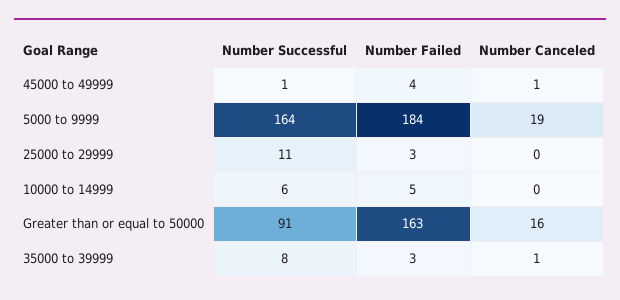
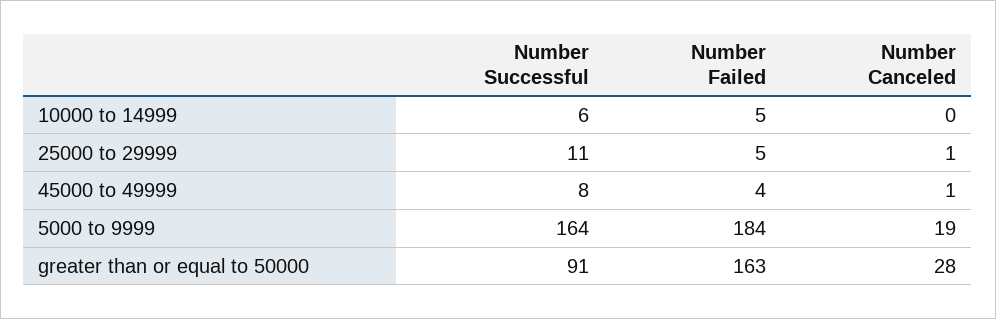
Number Successful, 45000 to 49999: 1 -> 8
Number Failed, 25000 to 29999: 3 -> 5
Number Canceled, 25000 to 29999: 0 -> 1
Number Canceled, Greater than or equal to 50000: 16 -> 28
Number Successful, 35000 to 39999: 8 -> none
Number Failed, 35000 to 39999: 3 -> none
Number Canceled, 35000 to 39999: 1 -> none

